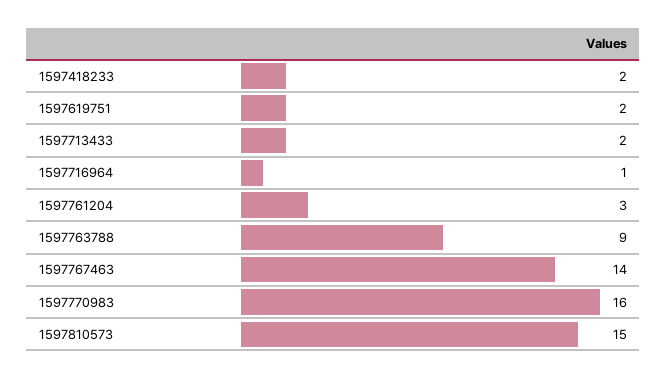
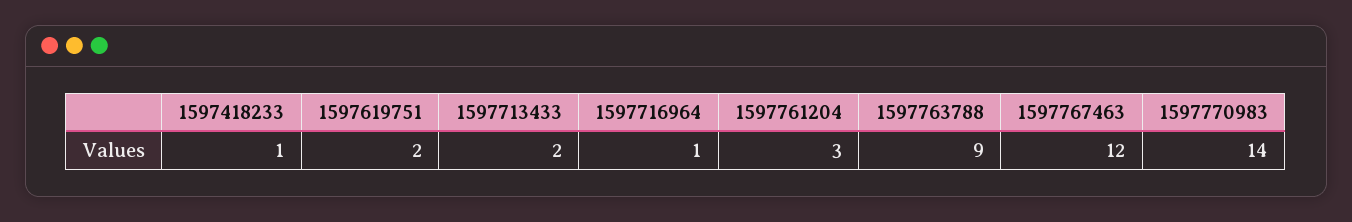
1597418233: 2 -> 1
1597767463: 14 -> 12
1597770983: 16 -> 14
1597810573: 15 -> none

